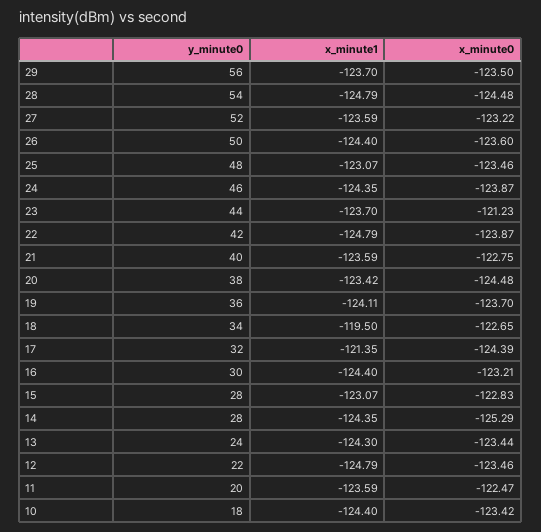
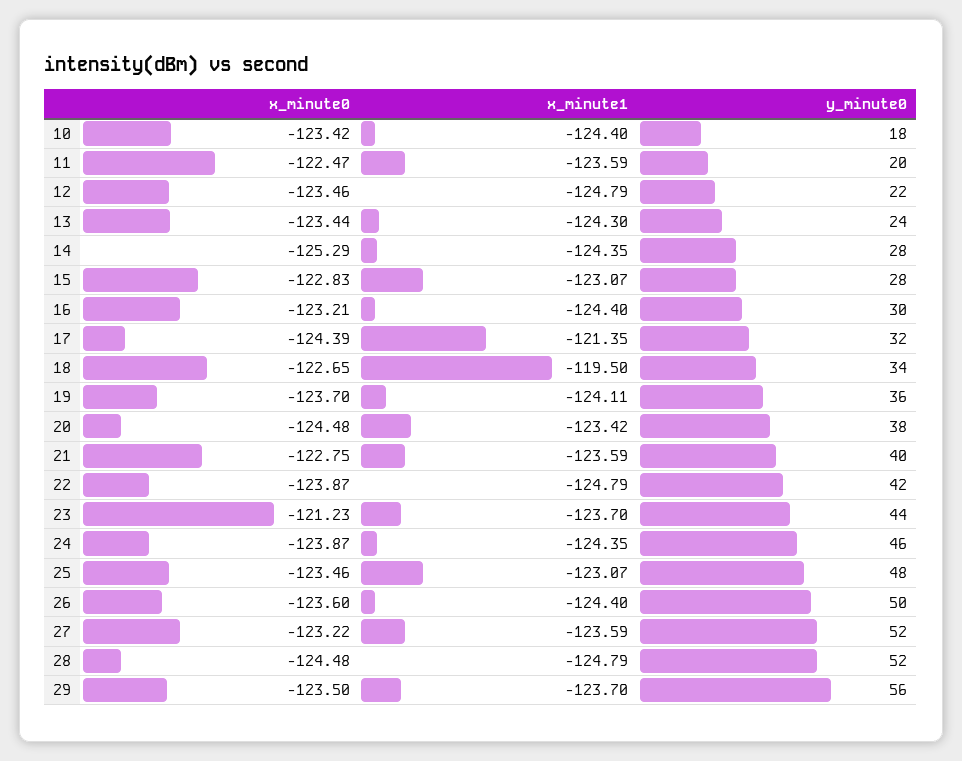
y_minute0, 28: 54 -> 52

